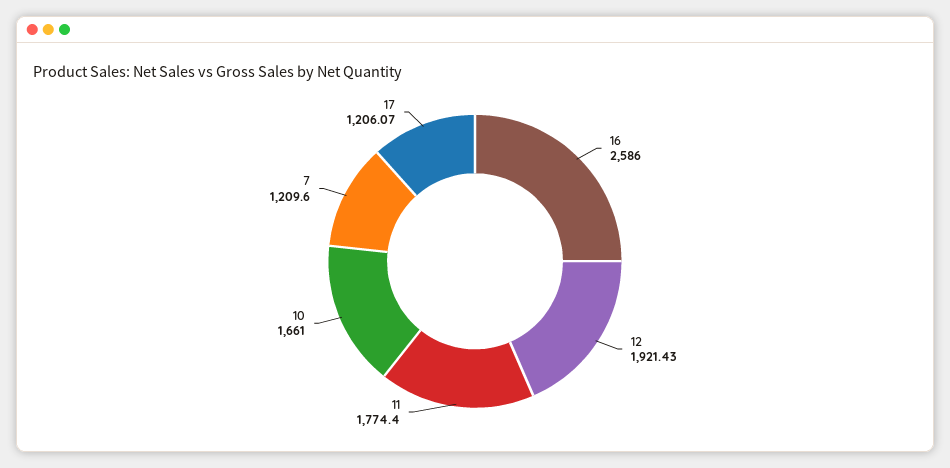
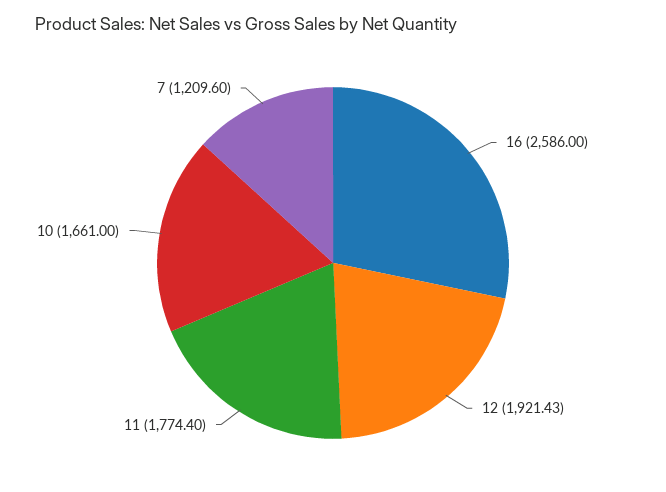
17: 1206.07 -> none

